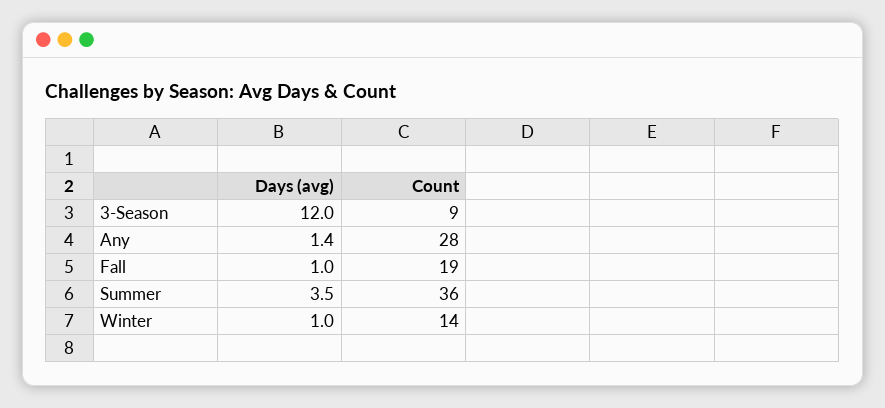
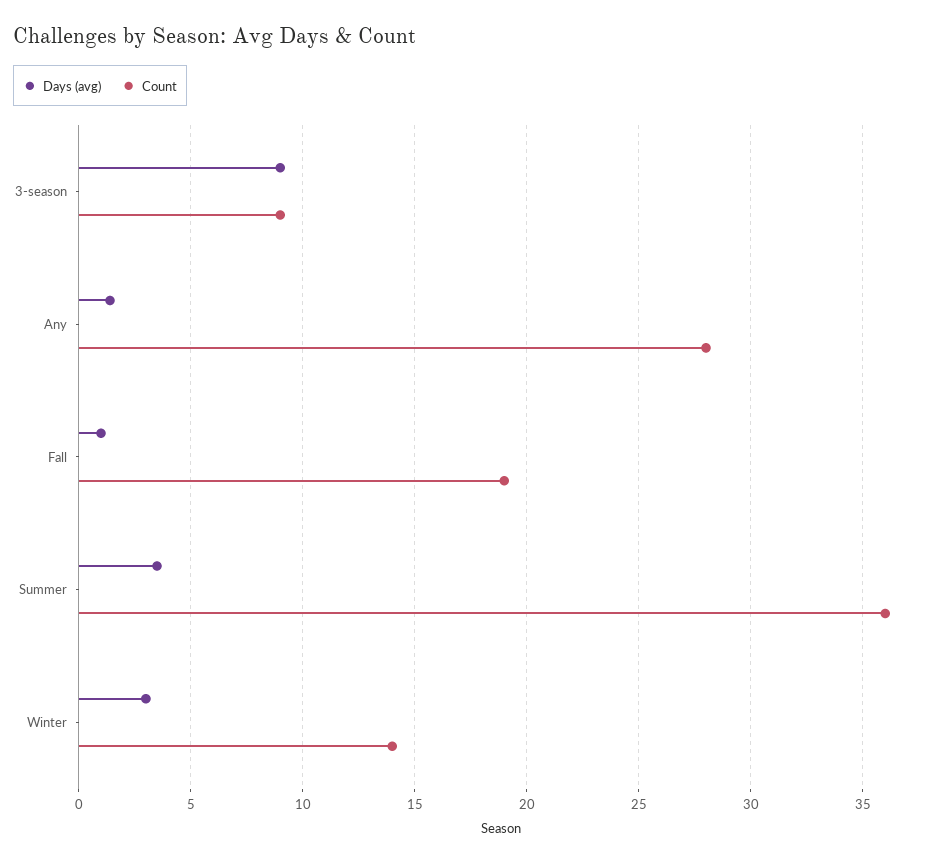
Days (avg), 3-Season: 12 -> 9
Days (avg), Winter: 1 -> 3

